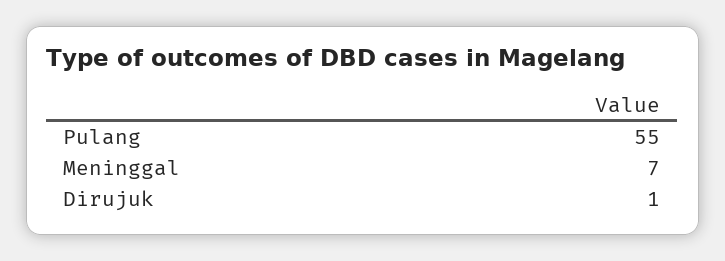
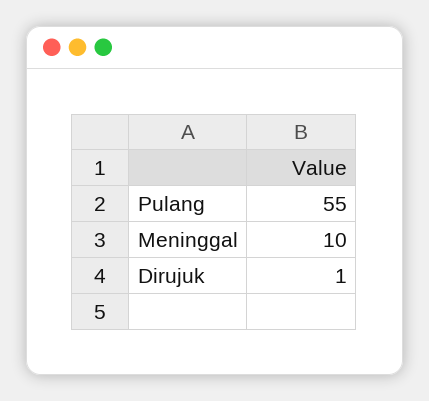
Meninggal: 7 -> 10

